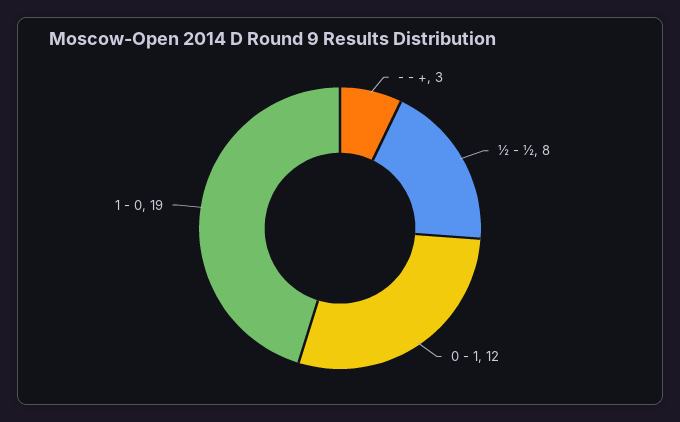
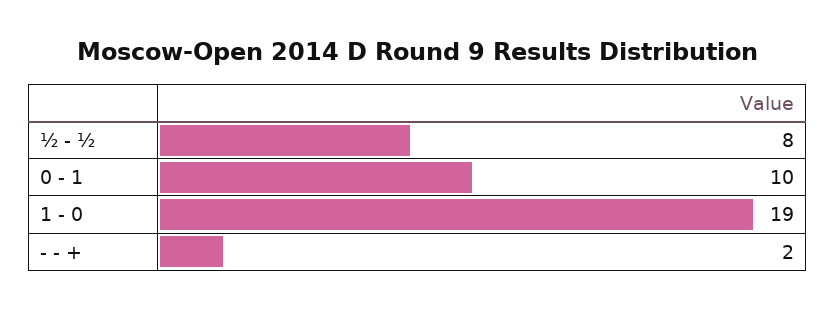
- - +: 3 -> 2
0 - 1: 12 -> 10

